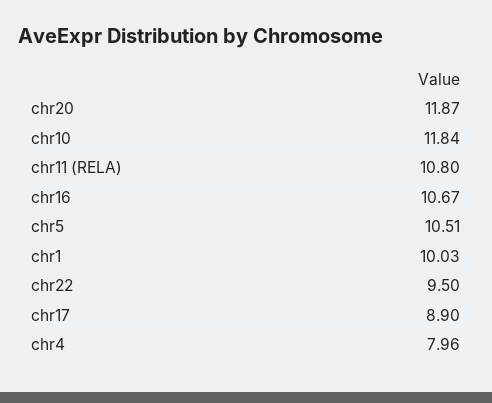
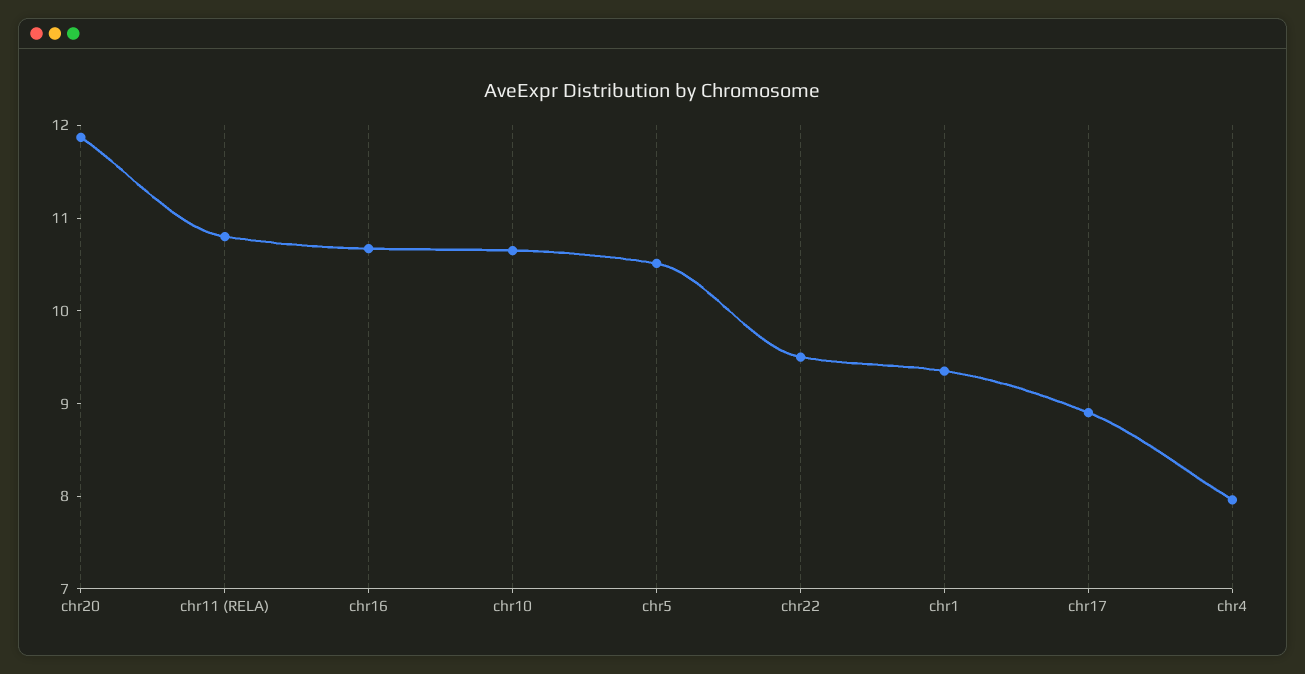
chr10: 11.84 -> 10.6
chr1: 10.03 -> 9.4

